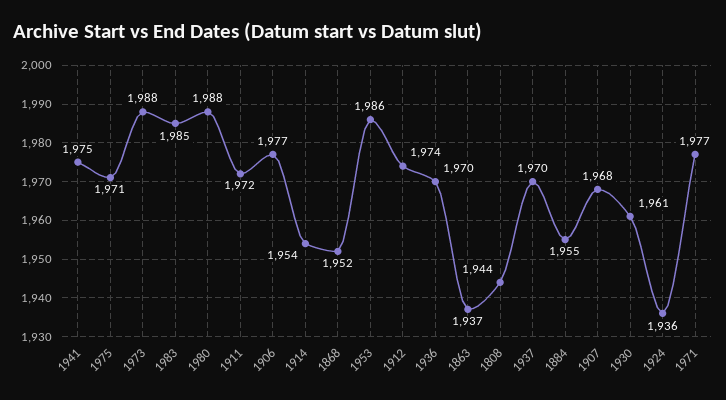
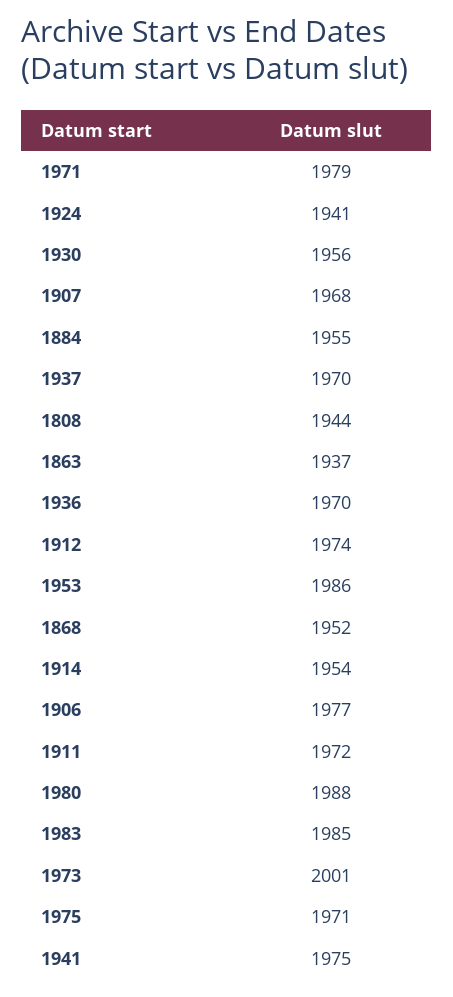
1973: 1988 -> 2001
1930: 1961 -> 1956
1924: 1936 -> 1941
1971: 1977 -> 1979

